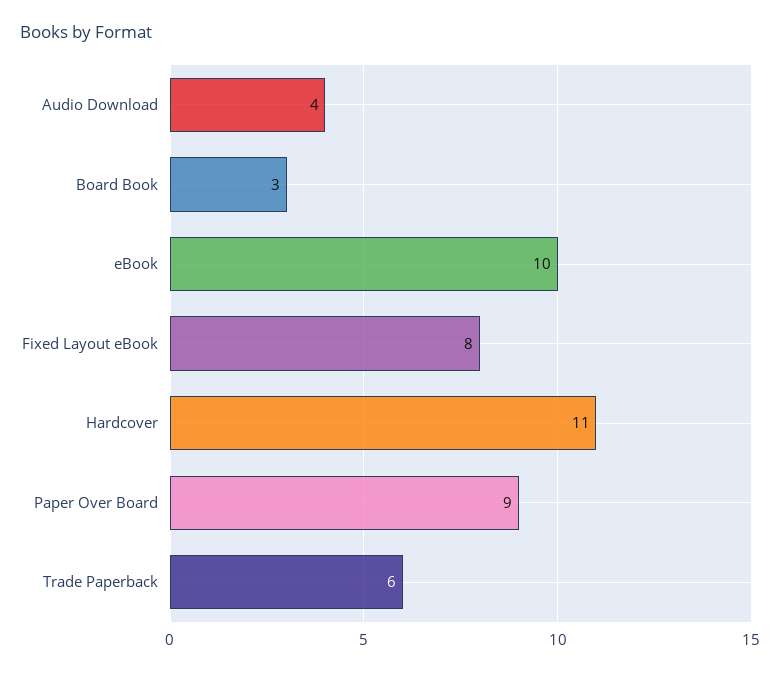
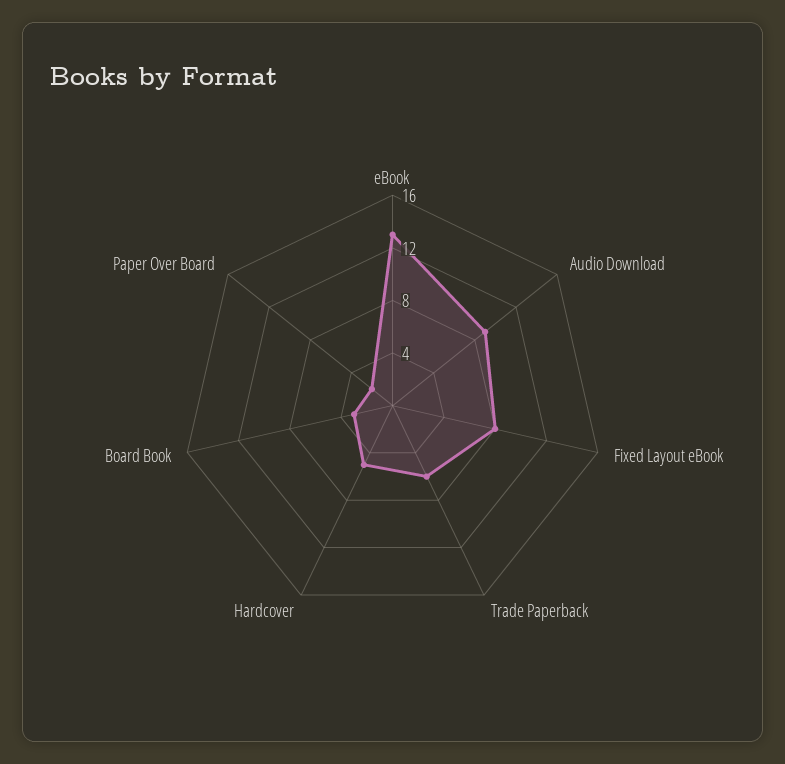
Audio Download: 4 -> 9
eBook: 10 -> 13
Hardcover: 11 -> 5
Paper Over Board: 9 -> 2

